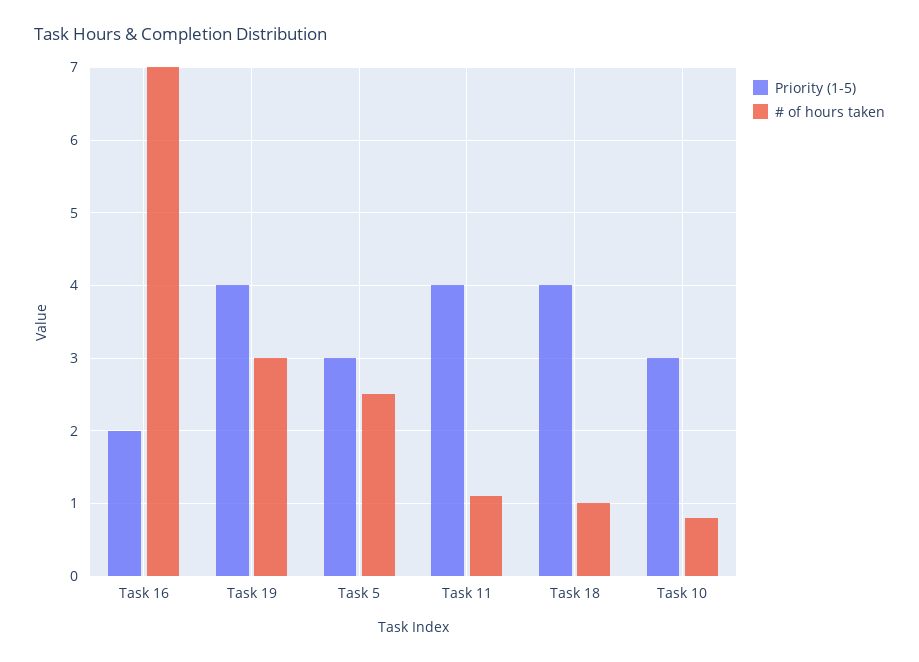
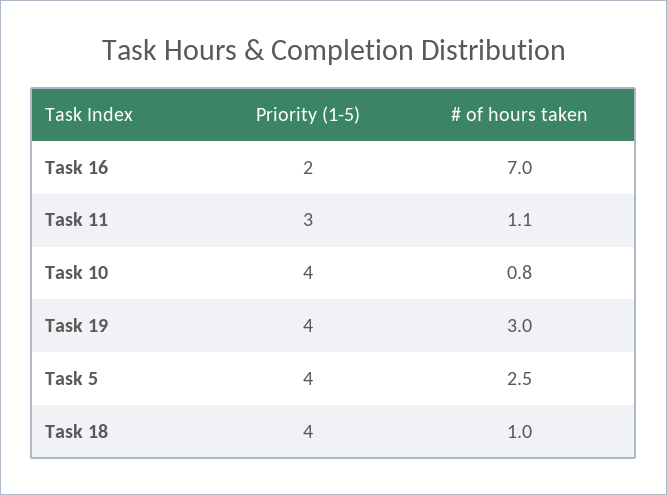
Priority (1-5), Task 5: 3 -> 4
Priority (1-5), Task 11: 4 -> 3
Priority (1-5), Task 10: 3 -> 4

